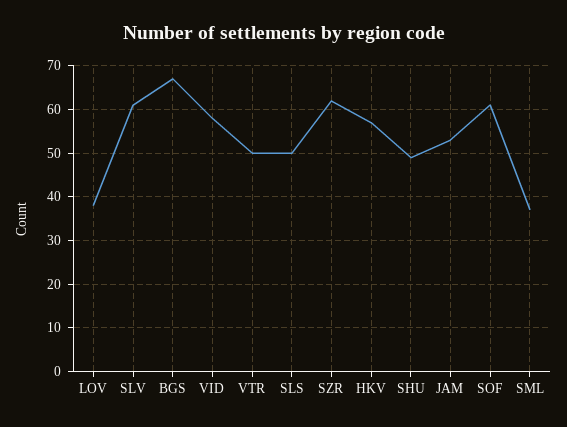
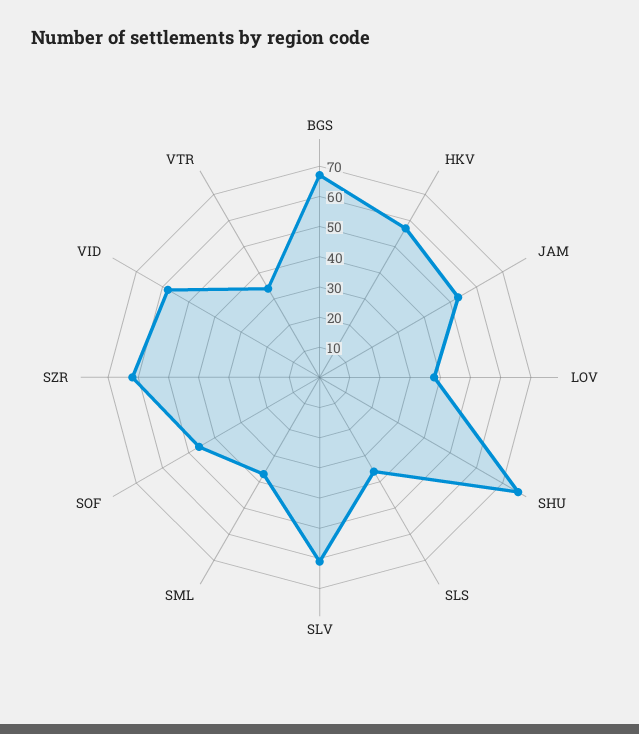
VTR: 50 -> 35
SLS: 50 -> 35
SHU: 50 -> 75
SOF: 60 -> 45

